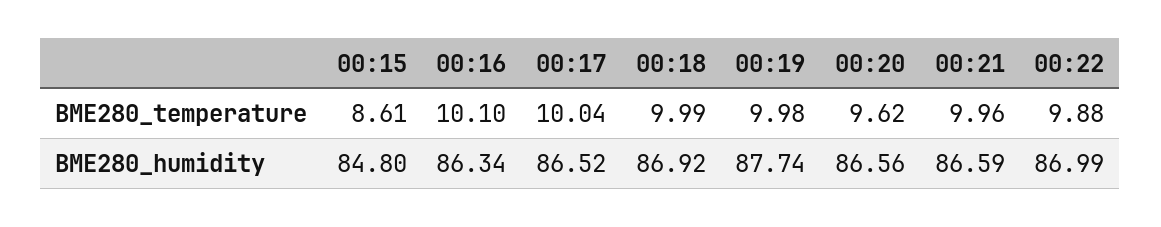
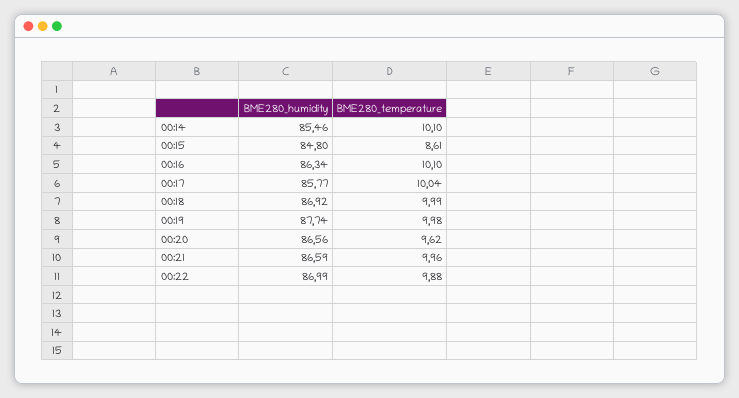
00:17, BME280_humidity: 86.52 -> 85.77
00:14, BME280_humidity: none -> 85.46
00:14, BME280_temperature: none -> 10.1

